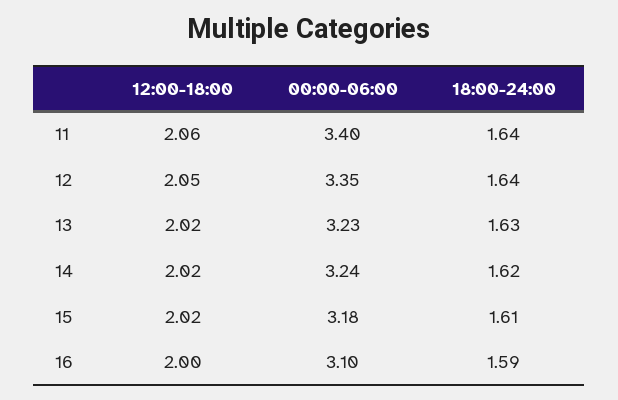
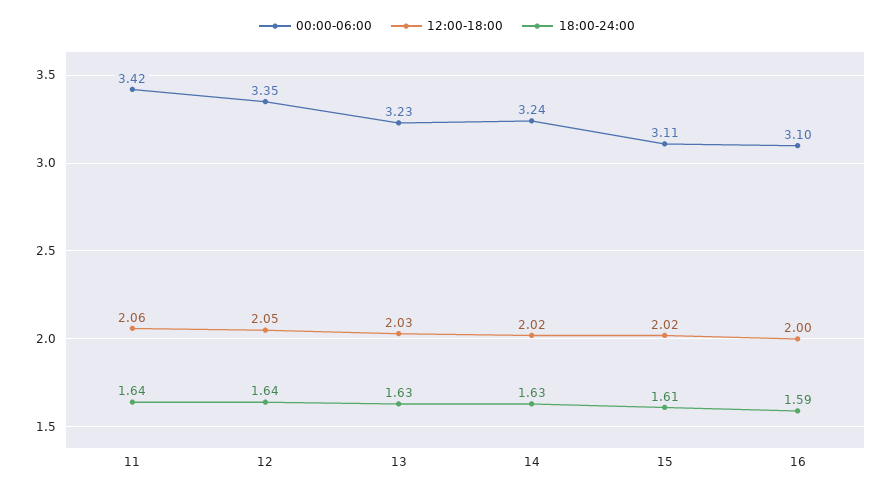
00:00-06:00, 11: 3.4 -> 3.42
12:00-18:00, 13: 2.02 -> 2.03
18:00-24:00, 14: 1.62 -> 1.63
00:00-06:00, 15: 3.18 -> 3.11

